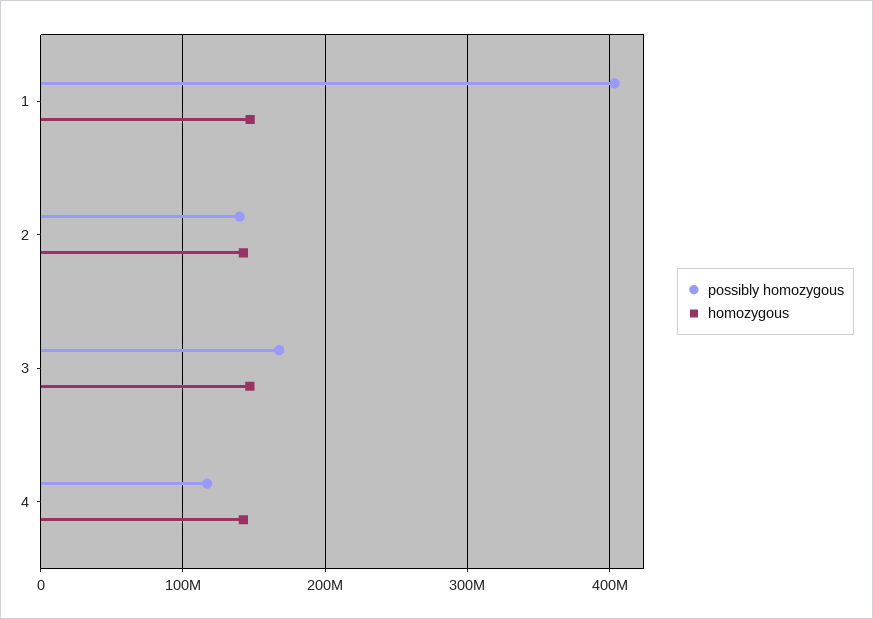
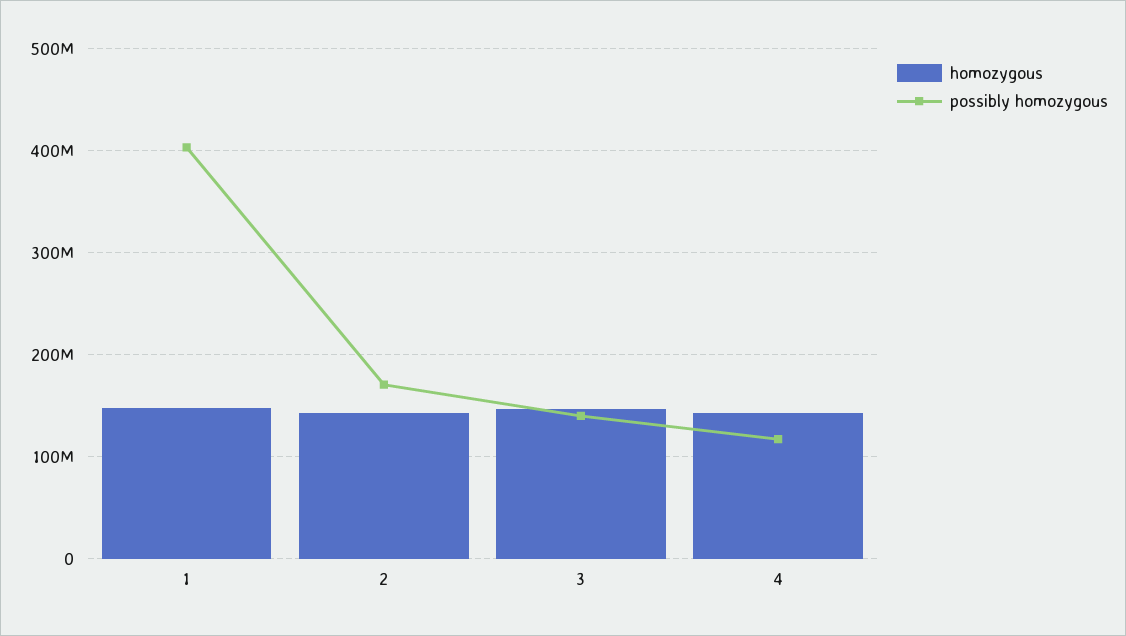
possibly homozygous, 2: 140000000 -> 170000000
possibly homozygous, 3: 170000000 -> 140000000

